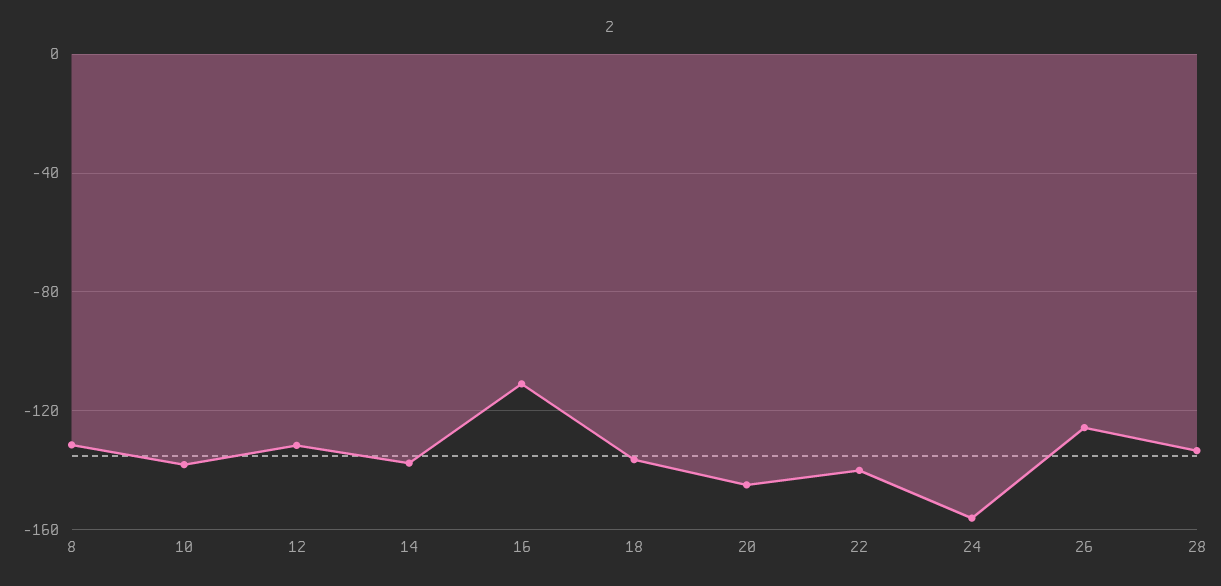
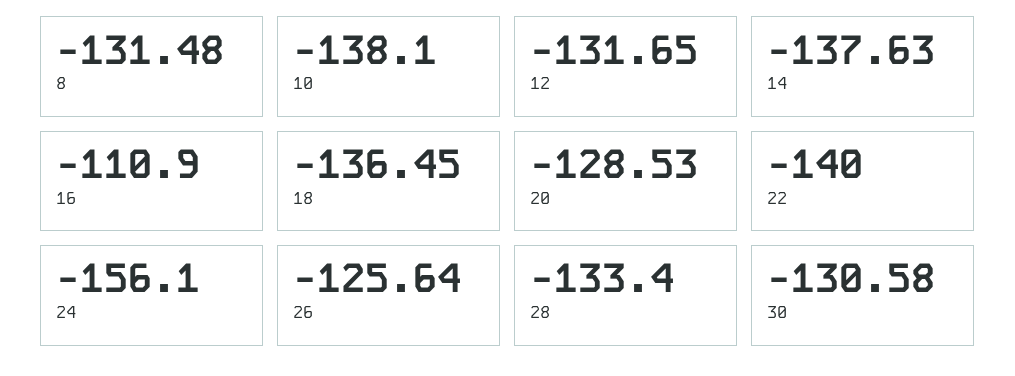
20: -145 -> -128.53
30: none -> -130.58

